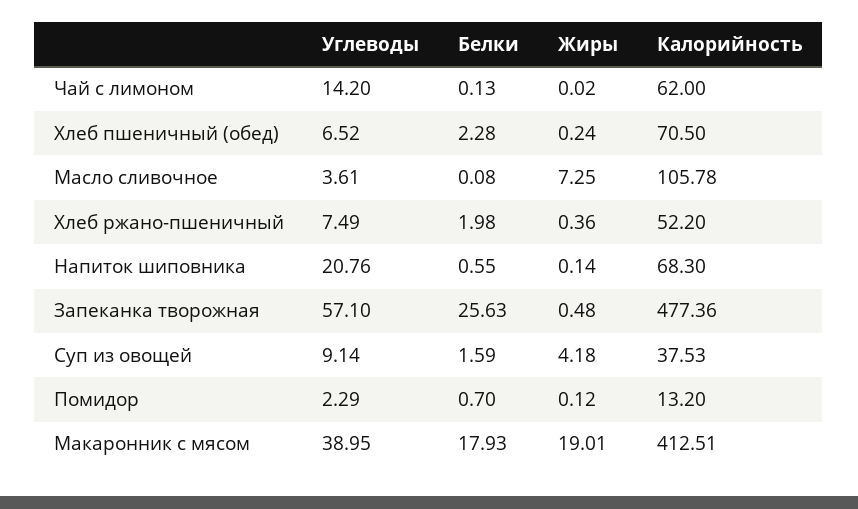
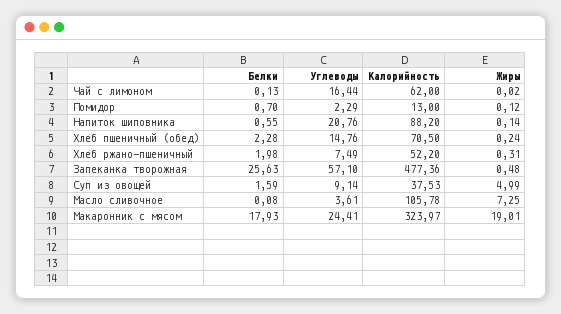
Углеводы, Чай с лимоном: 14.2 -> 16.44
Углеводы, Хлеб пшеничный (обед): 6.52 -> 14.76
Жиры, Хлеб ржано-пшеничный: 0.36 -> 0.31
Калорийность, Напиток шиповника: 68.3 -> 88.2
Жиры, Суп из овощей: 4.18 -> 4.99
Калорийность, Помидор: 13.2 -> 13
Углеводы, Макаронник с мясом: 38.95 -> 24.41
Калорийность, Макаронник с мясом: 412.51 -> 323.97

